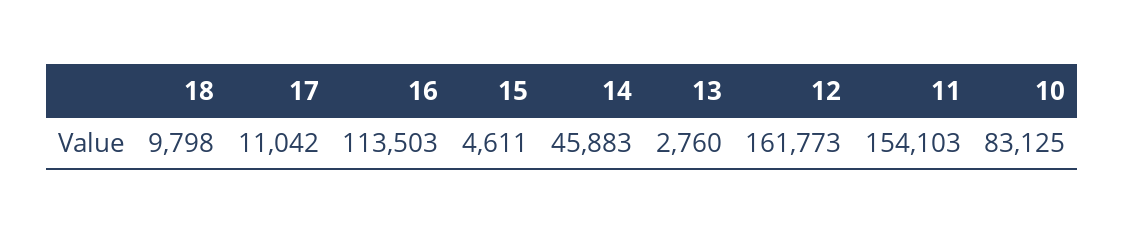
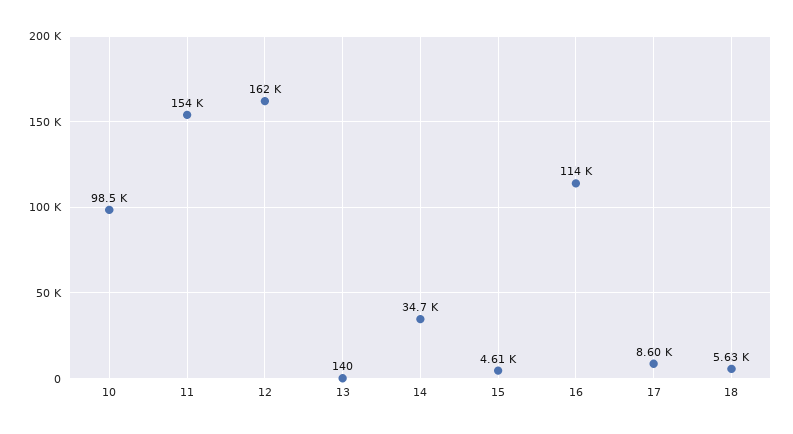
18: 9798 -> 5630
17: 11042 -> 8600
14: 45883 -> 34700
13: 2760 -> 140
10: 83125 -> 98500

